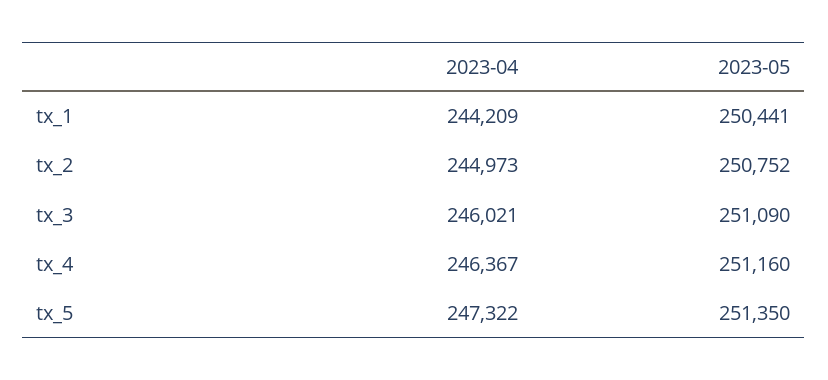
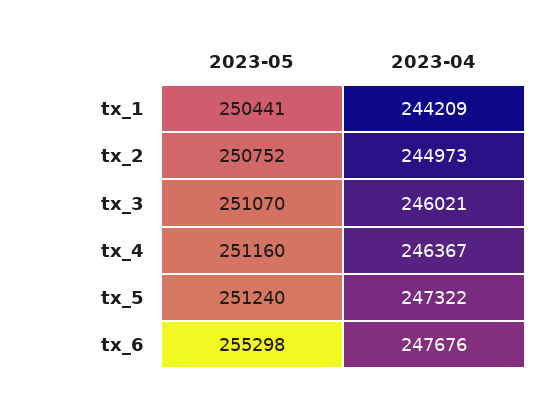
2023-05, tx_3: 251090 -> 251070
2023-05, tx_5: 251350 -> 251240
2023-05, tx_6: none -> 255298
2023-04, tx_6: none -> 247676

